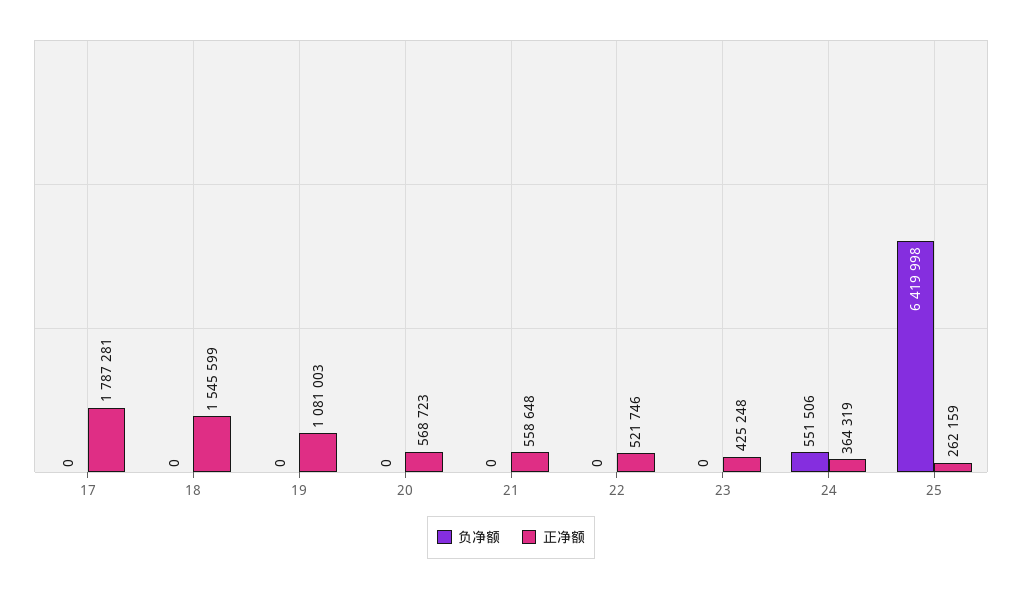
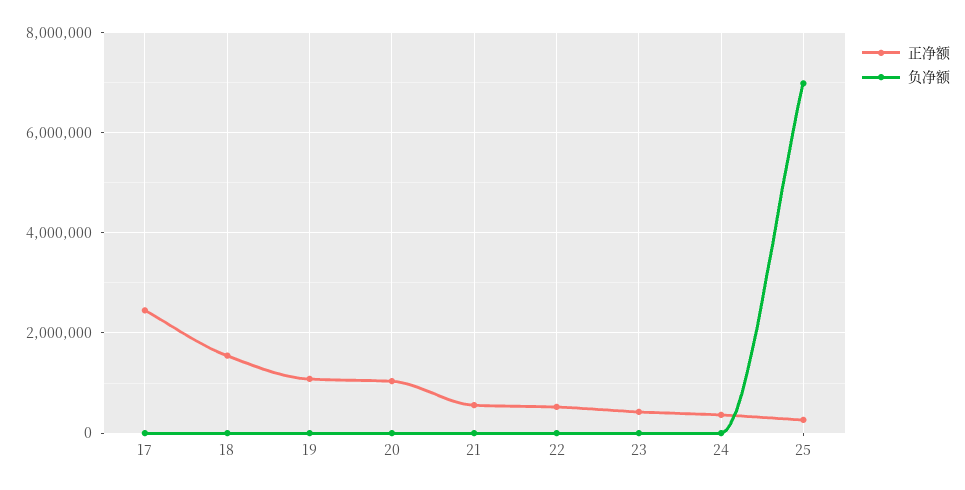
正净额, 17: 1787281 -> 2400000
正净额, 20: 568723 -> 1000000
负净额, 24: 551506 -> 0
负净额, 25: 6419998 -> 7000000

